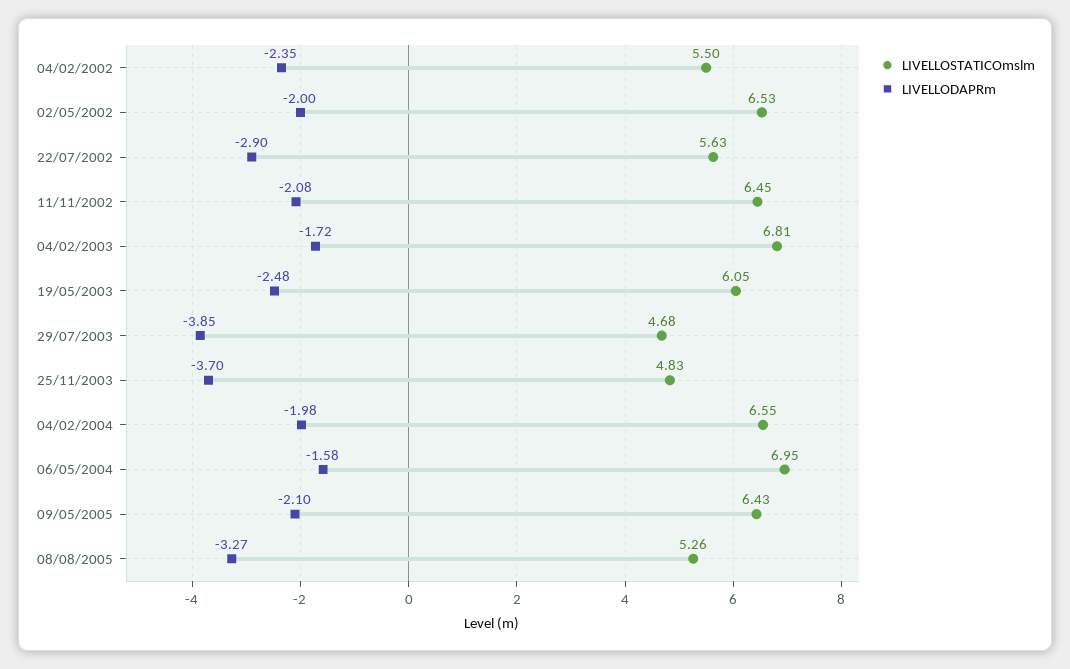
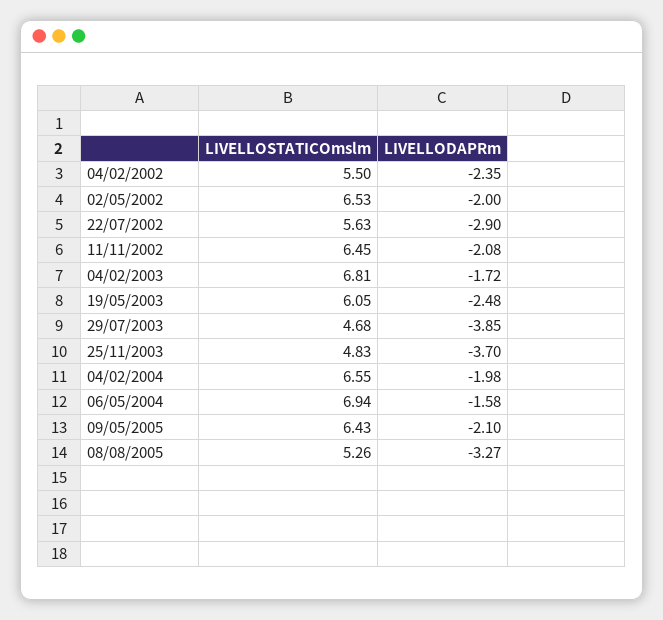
LIVELLOSTATICOmslm, 06/05/2004: 6.95 -> 6.94

